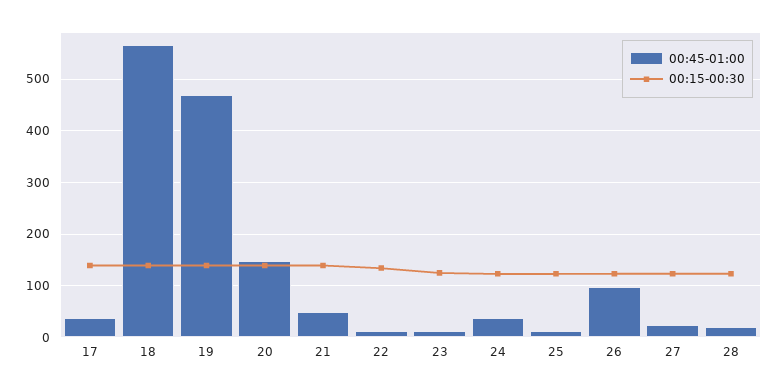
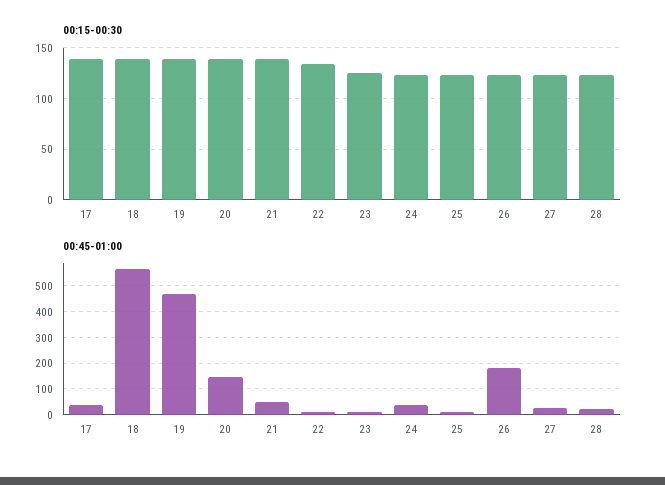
00:45-01:00, 26: 100 -> 175

